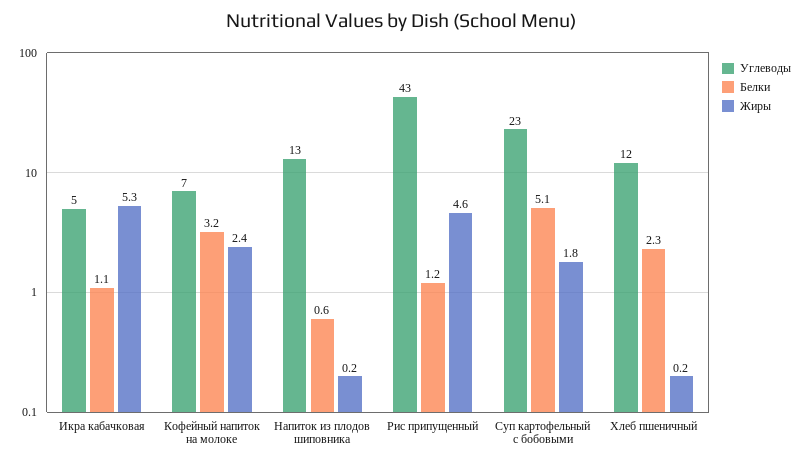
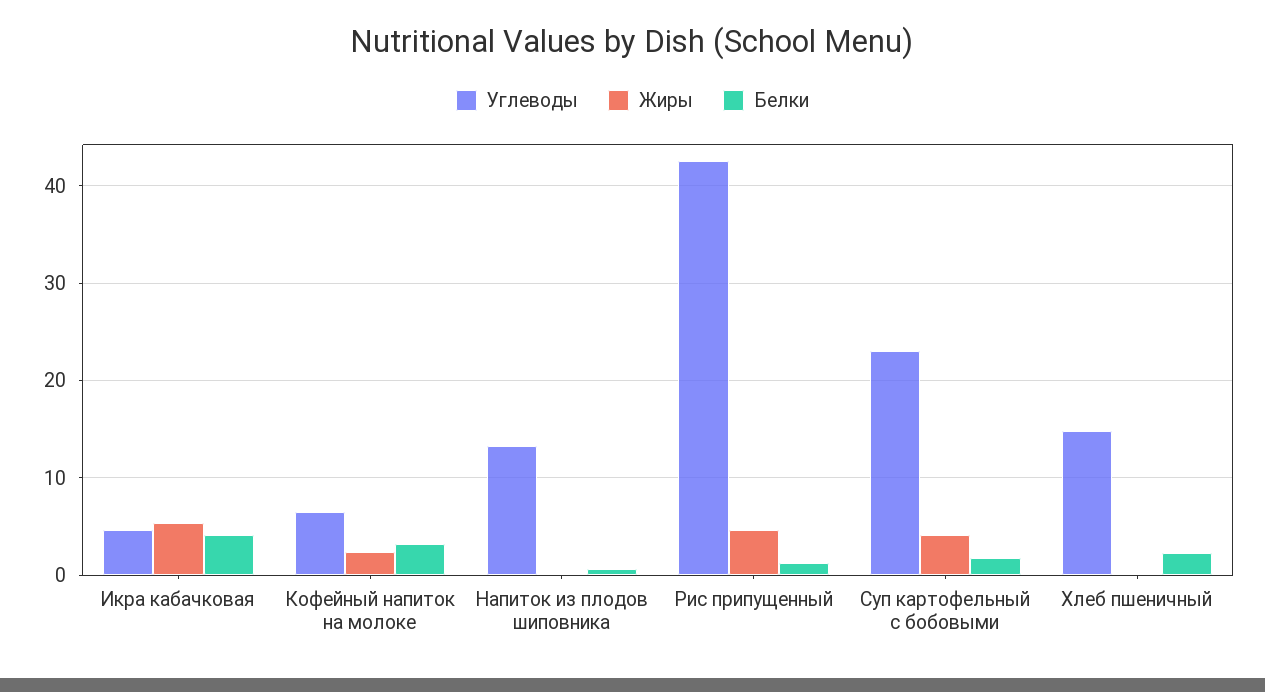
Белки, Икра кабачковая: 1.1 -> 4
Белки, Суп картофельный с бобовыми: 5.1 -> 2
Жиры, Суп картофельный с бобовыми: 1.8 -> 4
Углеводы, Хлеб пшеничный: 12 -> 15

